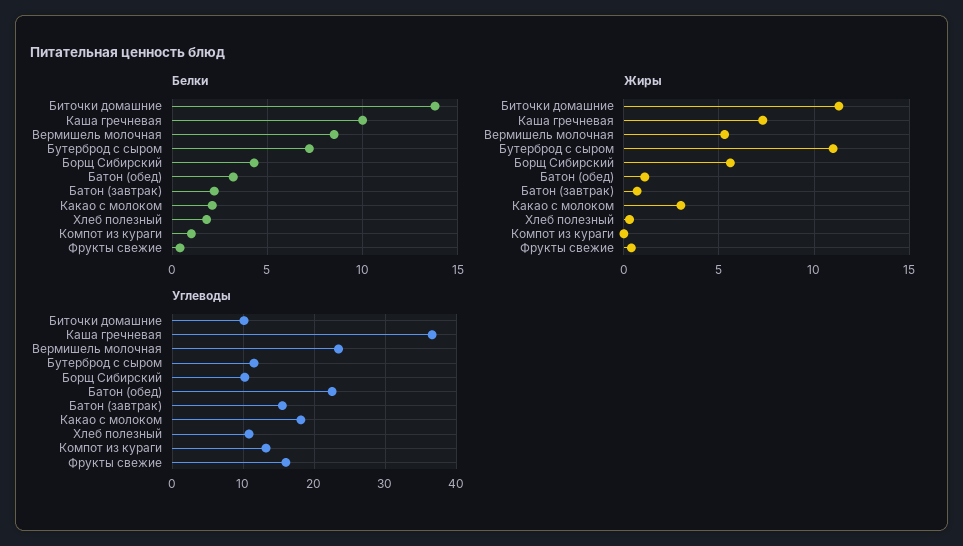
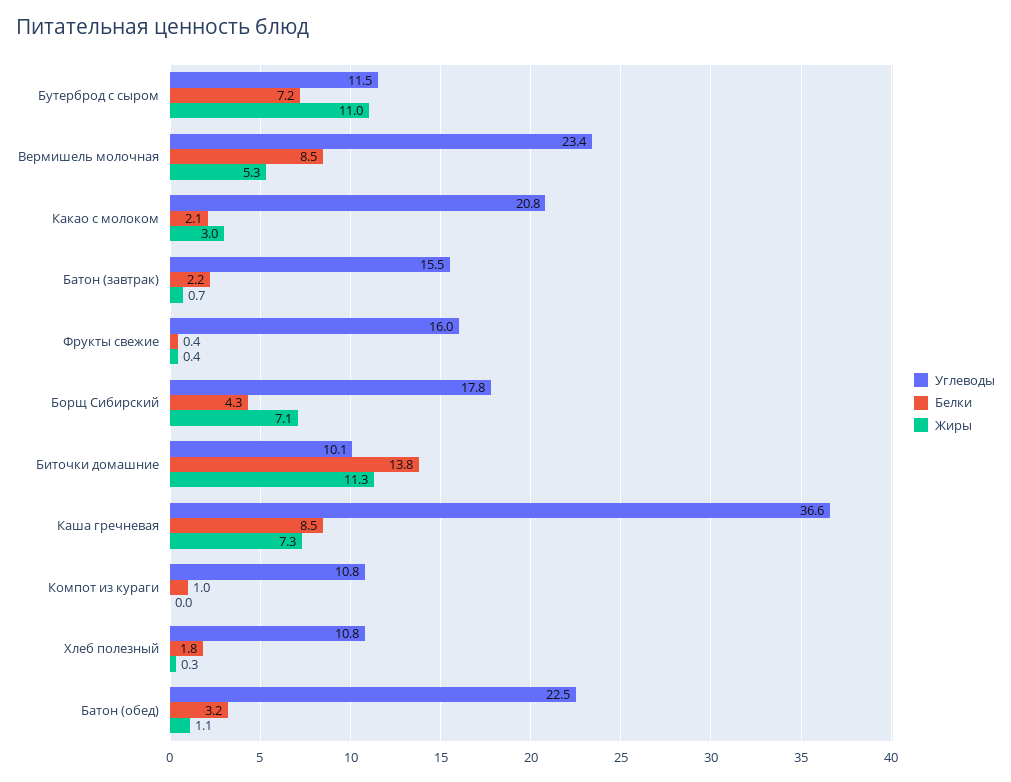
Белки, Каша гречневая: 10 -> 8.5
Жиры, Борщ Сибирский: 5.5 -> 7.1
Углеводы, Борщ Сибирский: 10 -> 17.8
Углеводы, Какао с молоком: 18 -> 20.8
Углеводы, Компот из кураги: 13 -> 10.8

